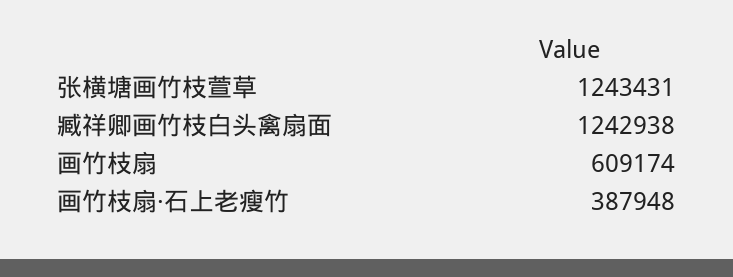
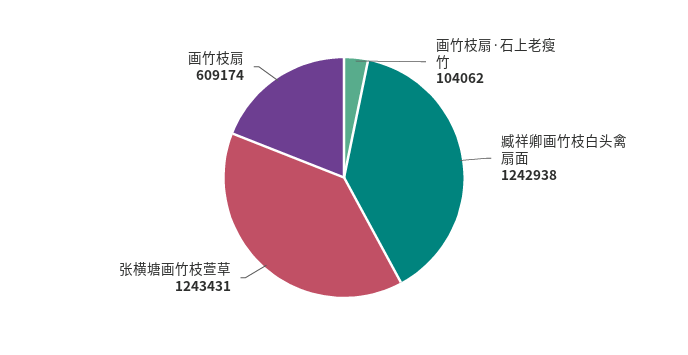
画竹枝扇·石上老瘦竹: 387948 -> 104062

